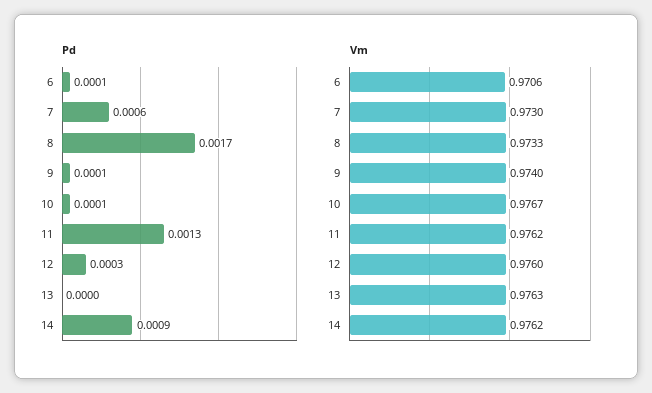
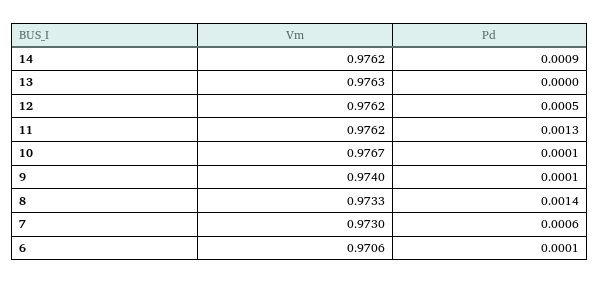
Pd, 8: 0.0017 -> 0.0014
Pd, 12: 0.0003 -> 0.0005
Vm, 12: 0.976 -> 0.9762

